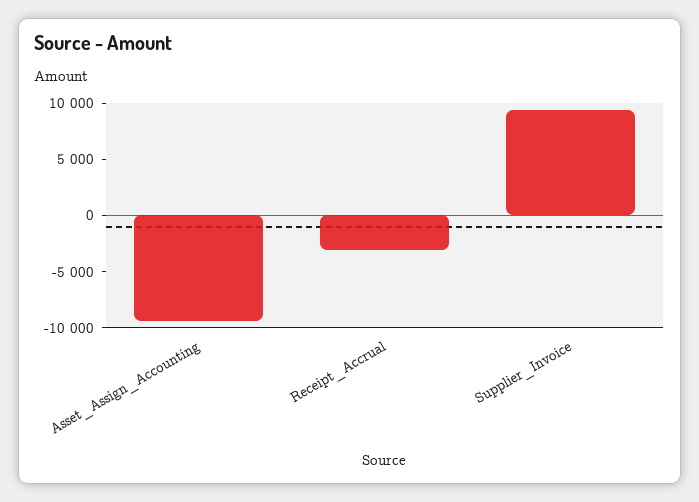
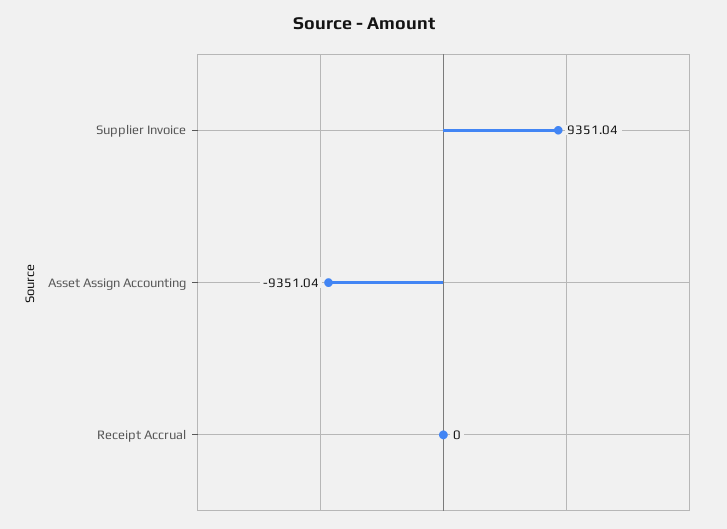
Receipt_Accrual: -3000 -> 0

